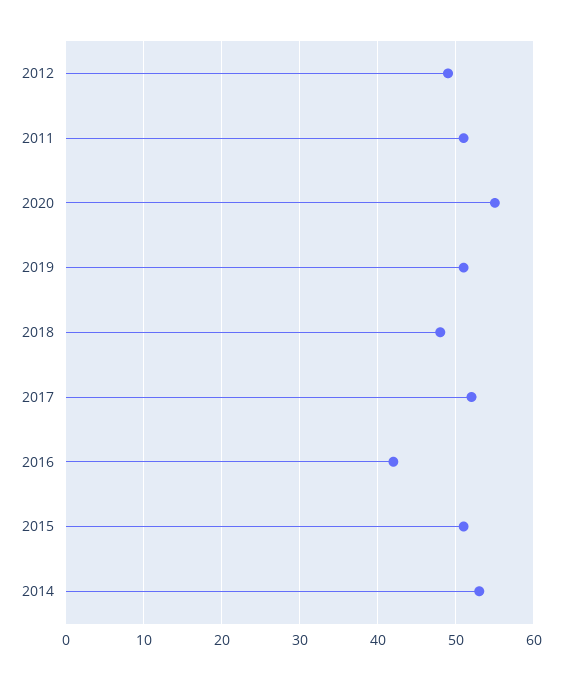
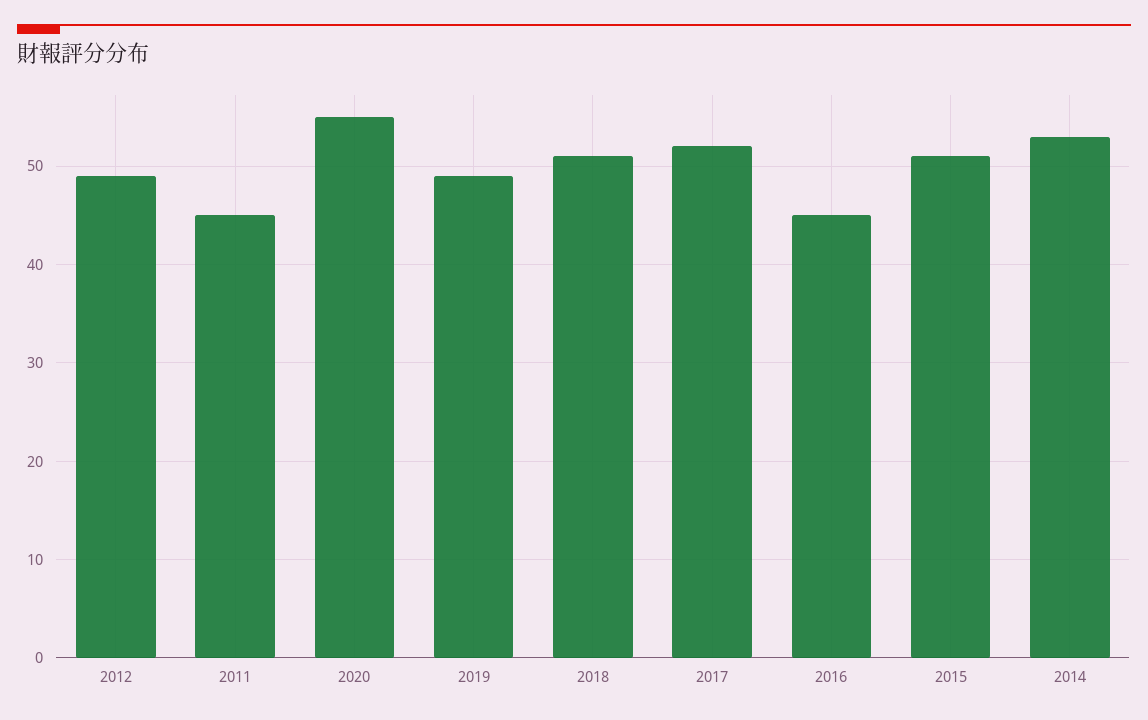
2011: 51 -> 45
2019: 51 -> 49
2018: 48 -> 51
2016: 42 -> 45

